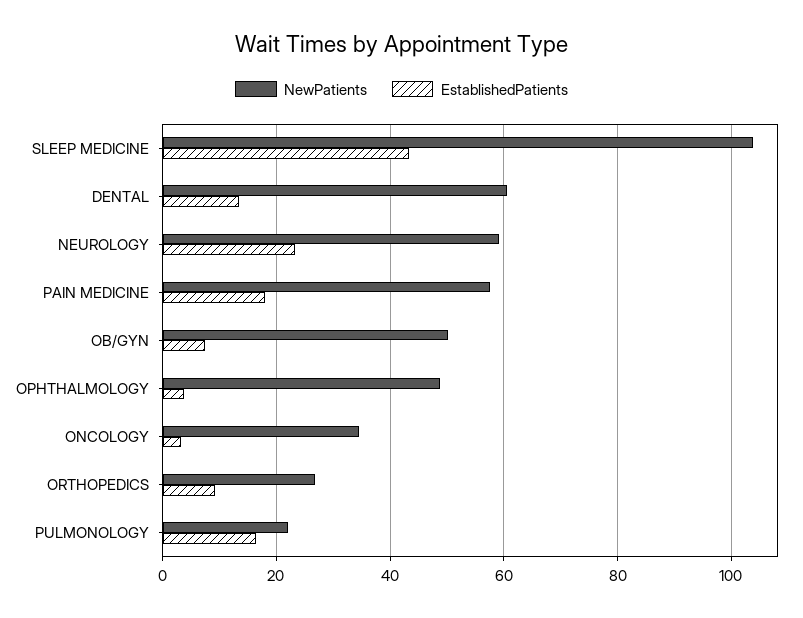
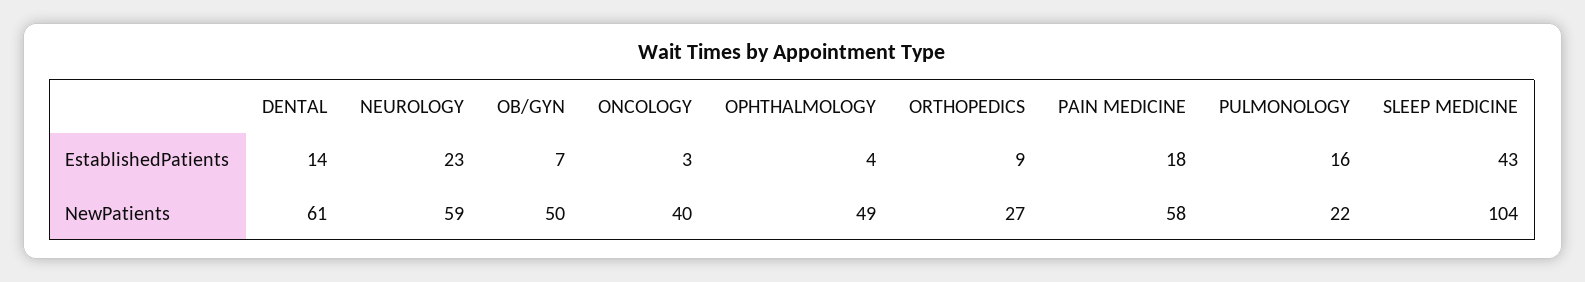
NewPatients, ONCOLOGY: 34 -> 40

